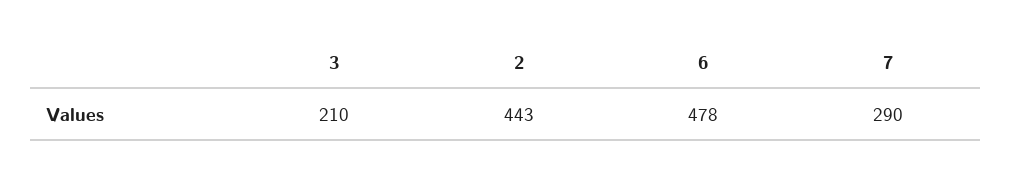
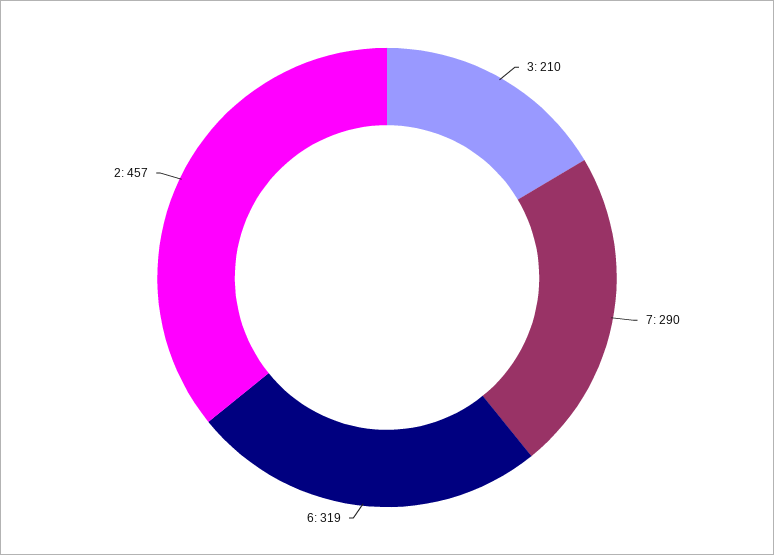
2: 443 -> 457
6: 478 -> 319

